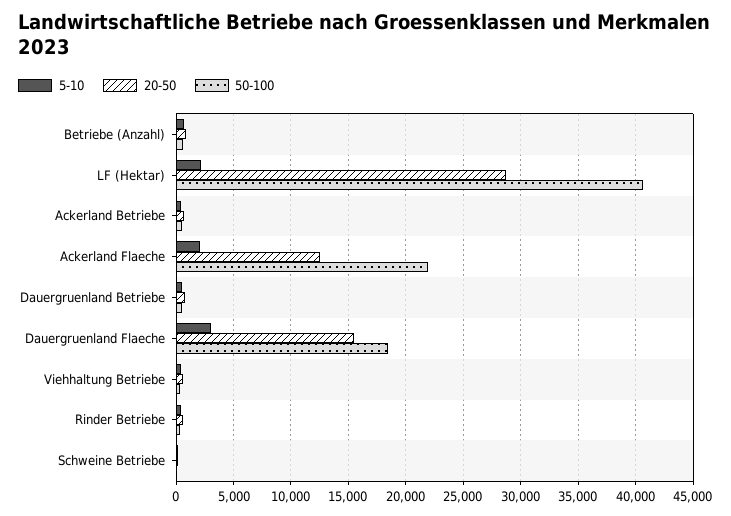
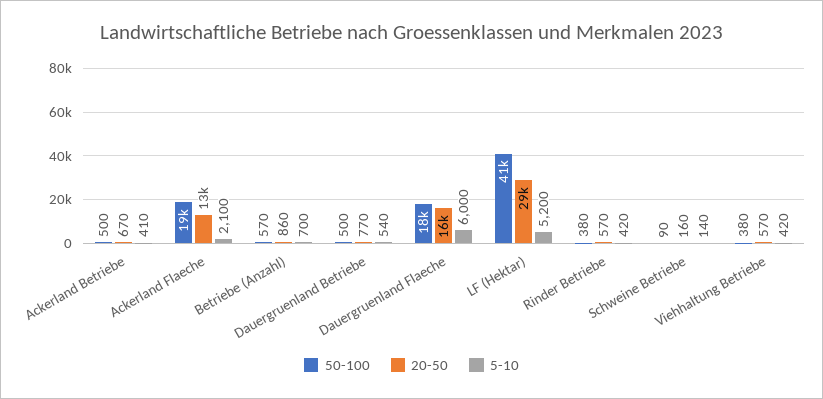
5-10, LF (Hektar): 2000 -> 5200
50-100, Ackerland Flaeche: 22000 -> 19000
5-10, Dauergruenland Flaeche: 3000 -> 6000

